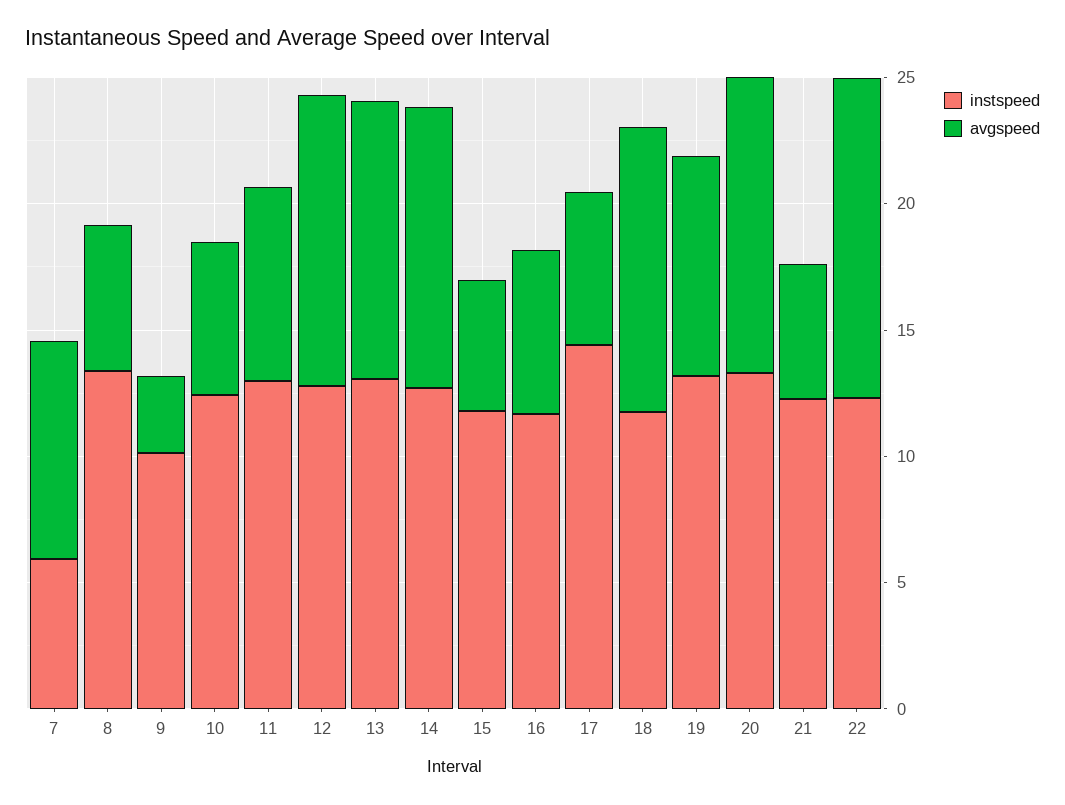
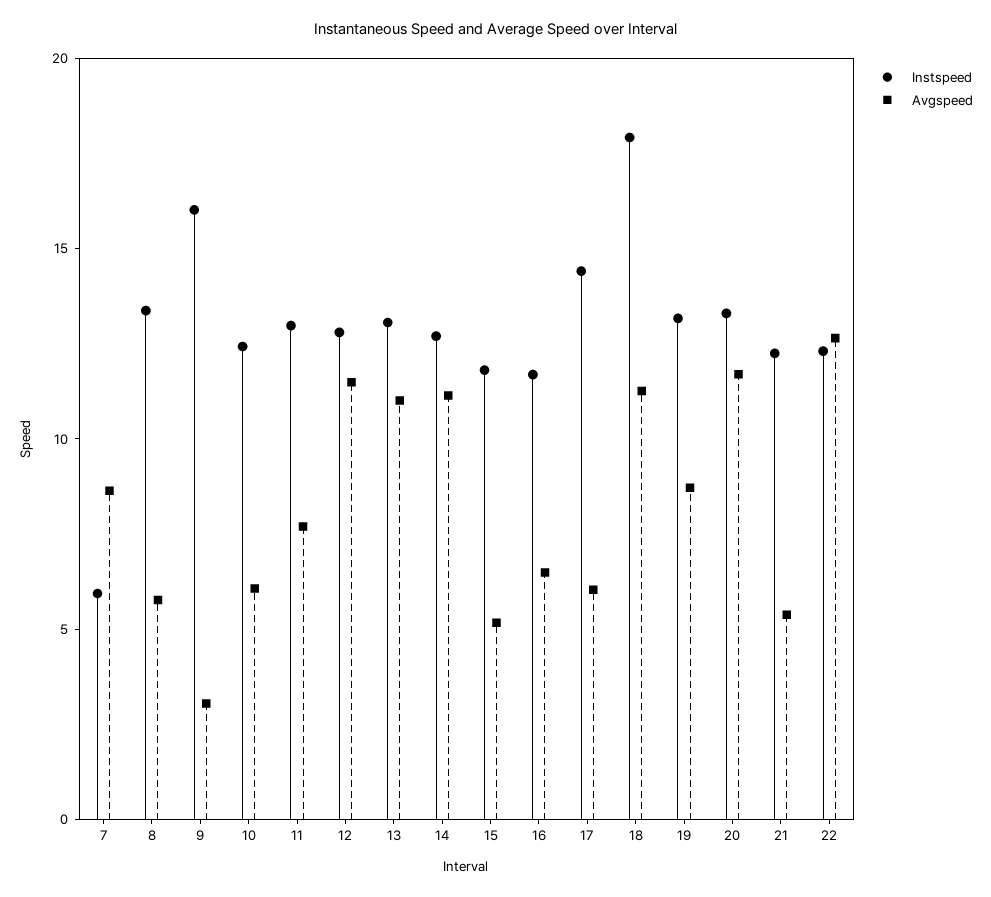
instspeed, 9: 10 -> 16
instspeed, 18: 12 -> 18

